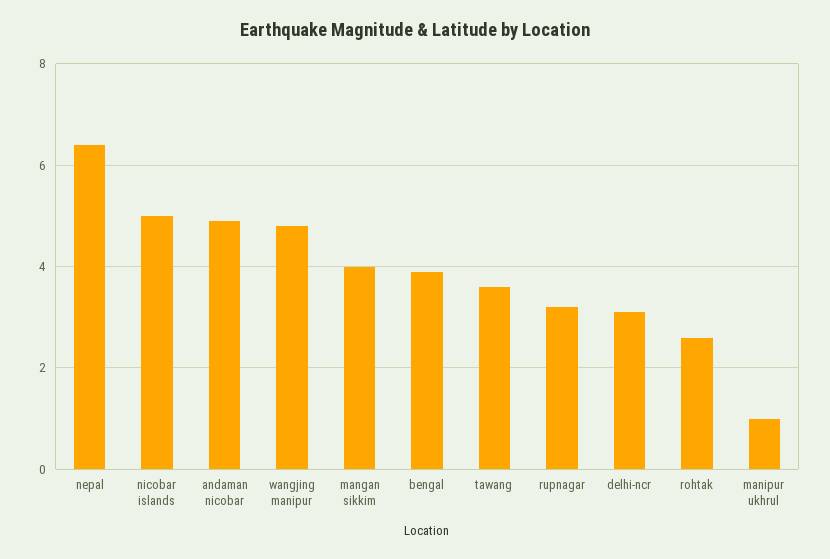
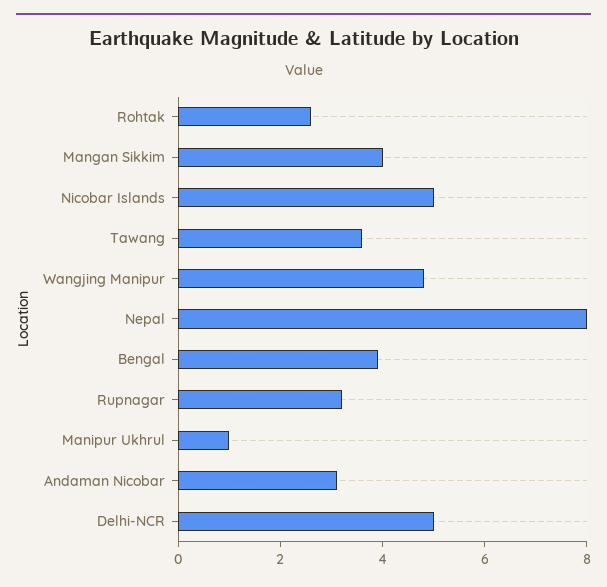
nepal: 6.5 -> 8
andaman nicobar: 5 -> 3
delhi-ncr: 3 -> 5

